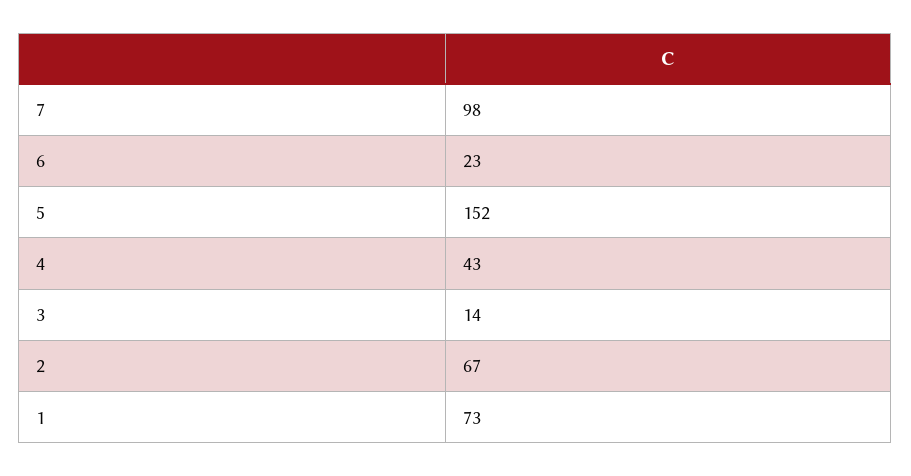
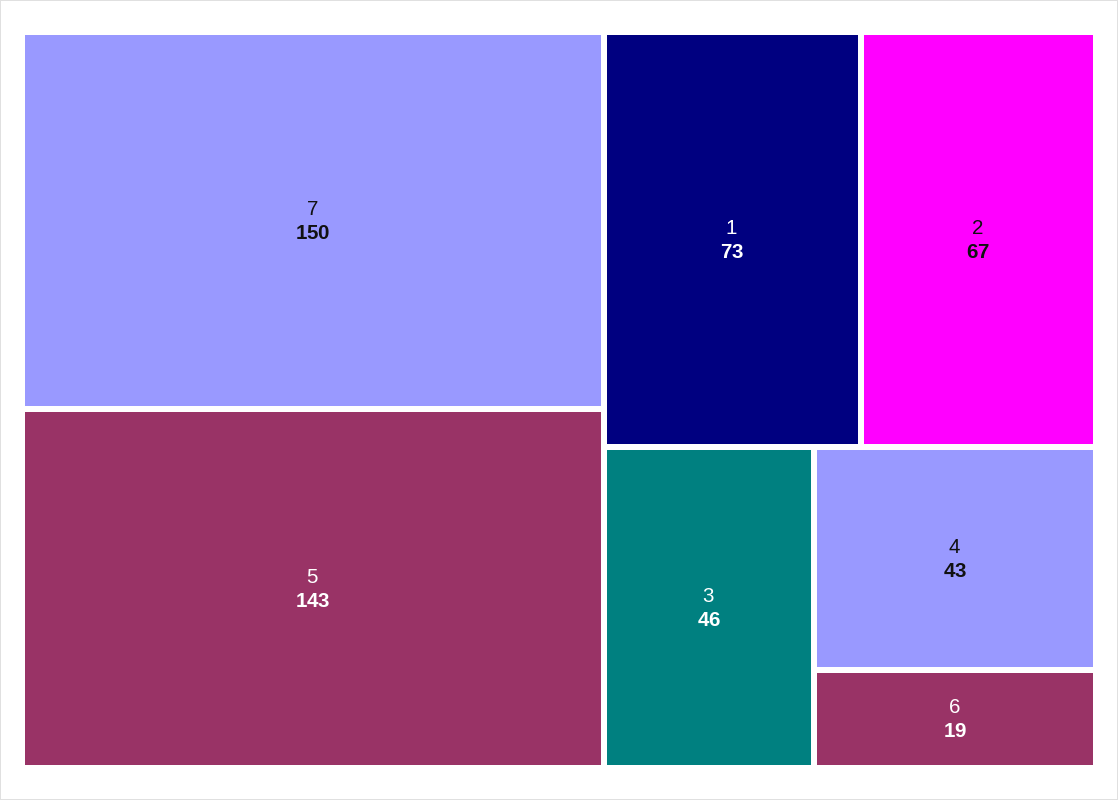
7: 98 -> 150
6: 23 -> 19
5: 152 -> 143
3: 14 -> 46

